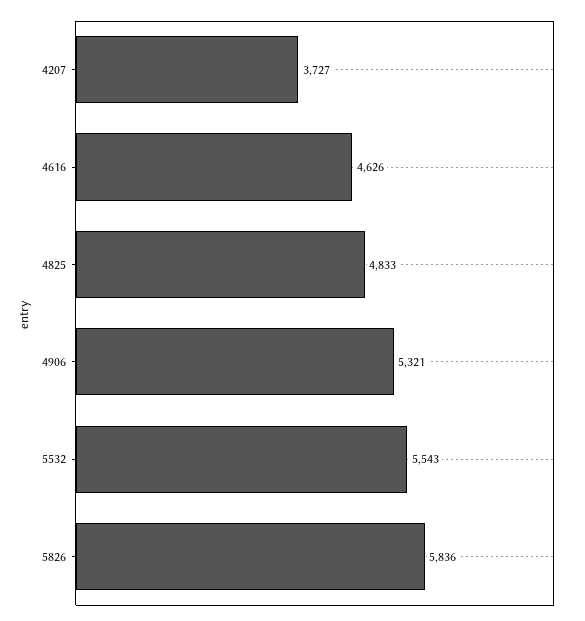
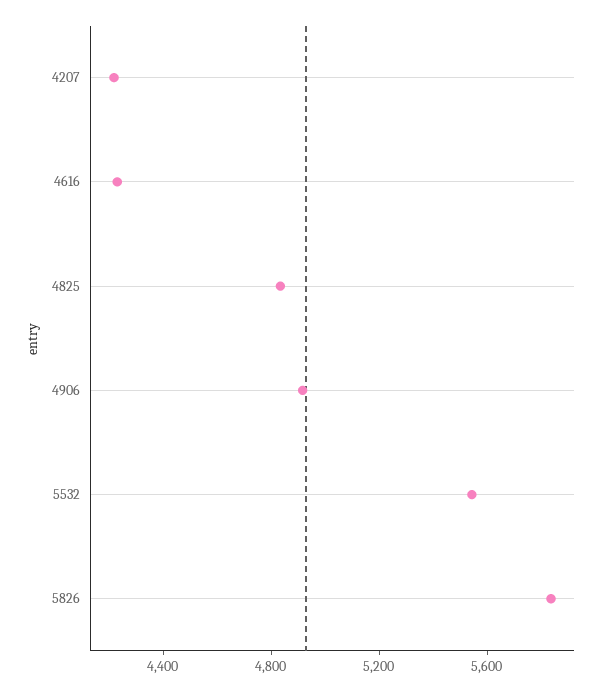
4207: 3727 -> 4200
4616: 4626 -> 4200
4906: 5321 -> 4900

